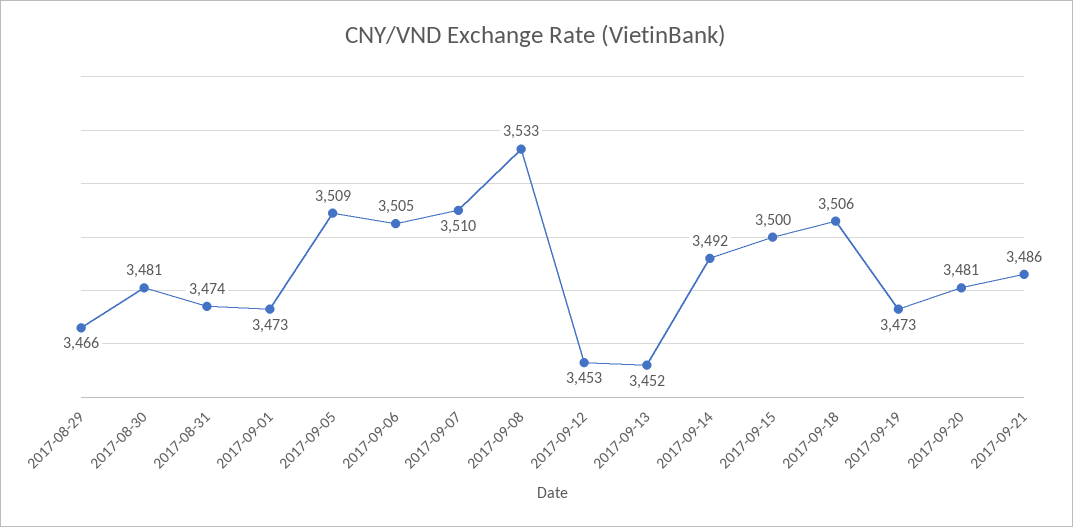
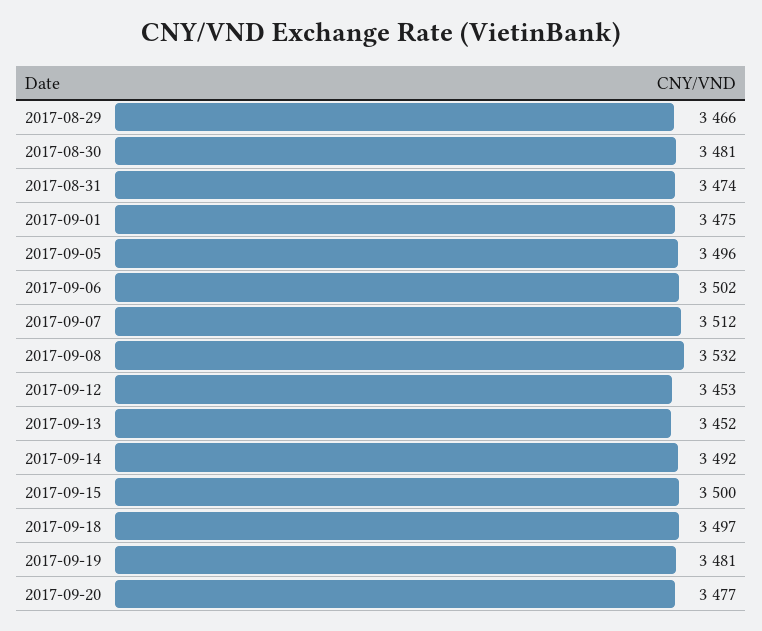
2017-09-01: 3473 -> 3475
2017-09-05: 3509 -> 3496
2017-09-06: 3505 -> 3502
2017-09-07: 3510 -> 3512
2017-09-08: 3533 -> 3532
2017-09-18: 3506 -> 3497
2017-09-19: 3473 -> 3481
2017-09-20: 3481 -> 3477
2017-09-21: 3486 -> none

